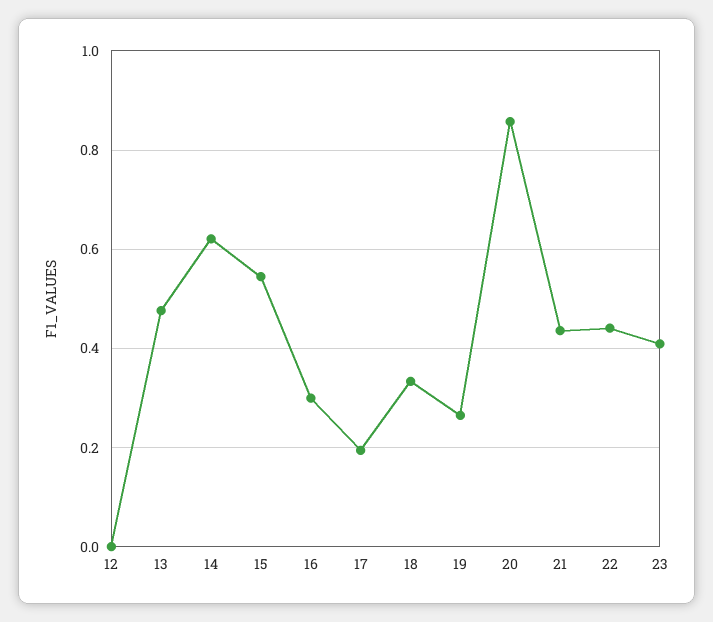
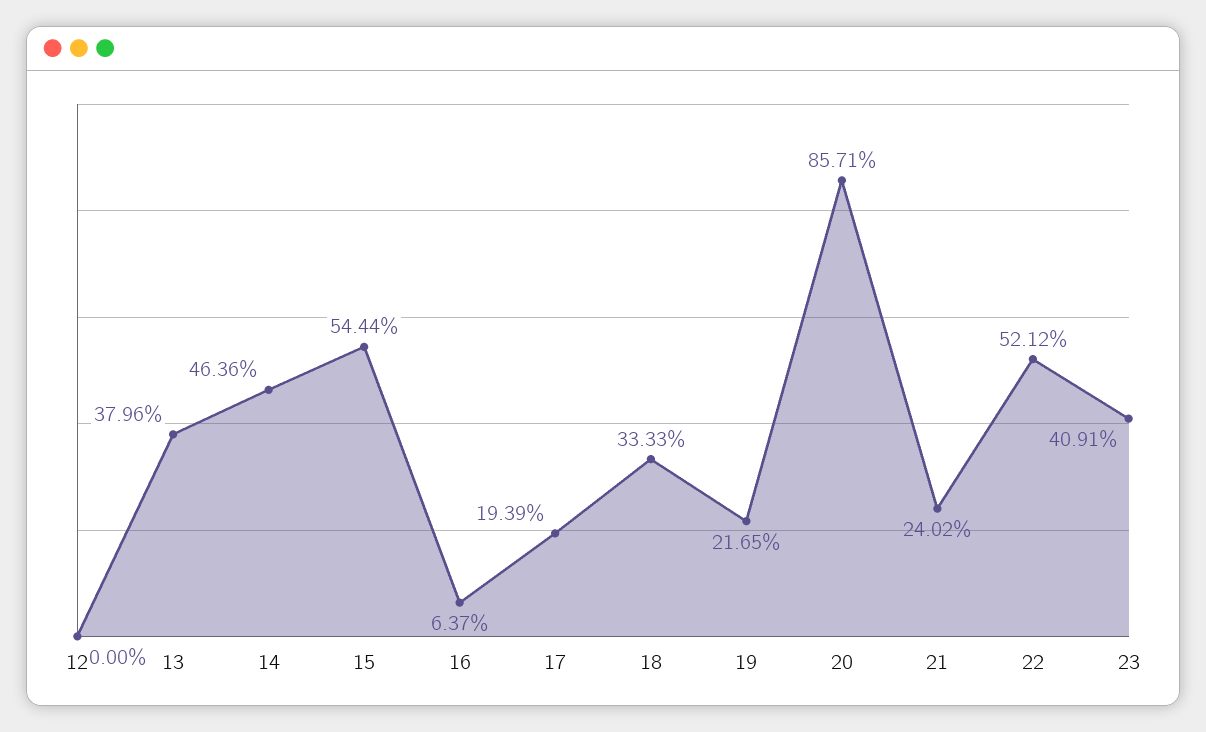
13: 0.48 -> 0.3796
14: 0.62 -> 0.4636
16: 0.3 -> 0.0637
19: 0.26 -> 0.2165
21: 0.44 -> 0.2402
22: 0.44 -> 0.5212

